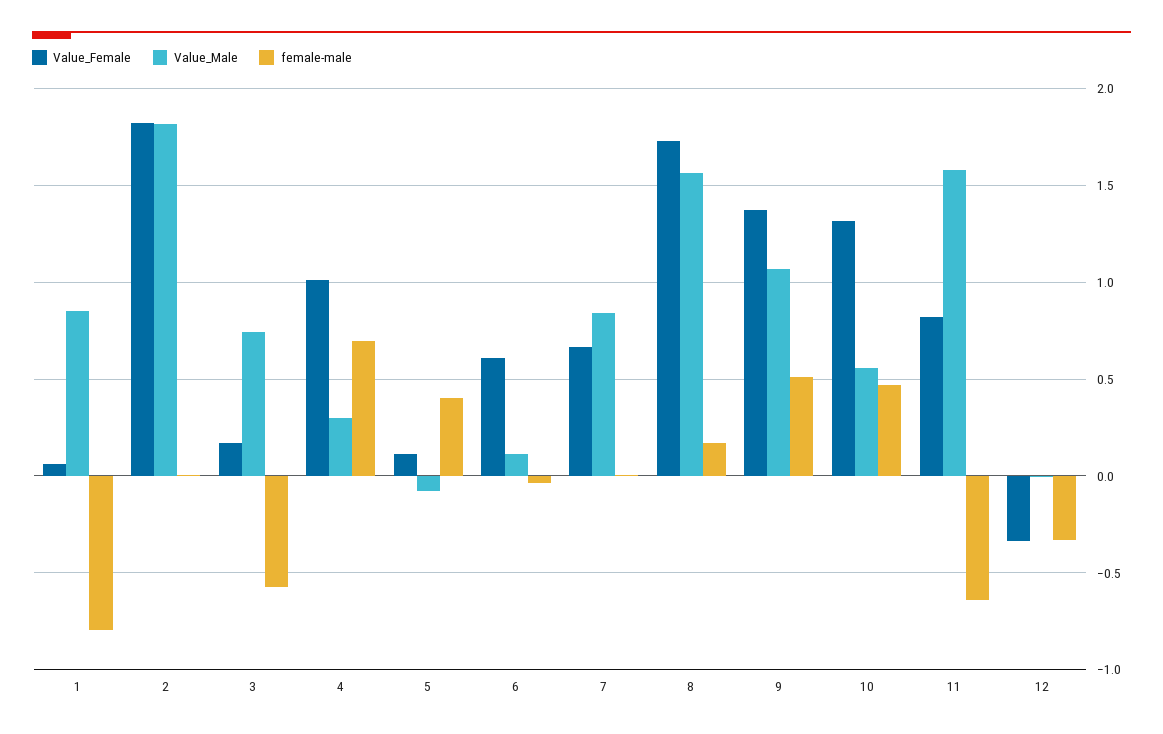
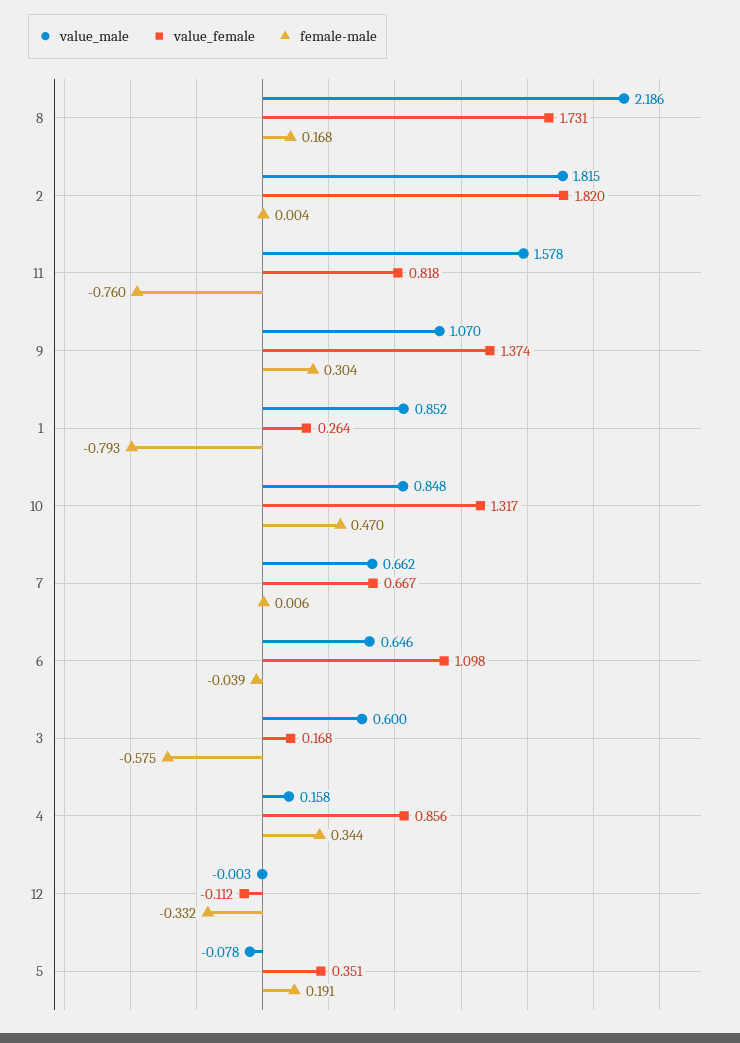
Value_Female, 1: 0.05 -> 0.264
Value_Male, 3: 0.75 -> 0.6
Value_Female, 4: 1 -> 0.856
Value_Male, 4: 0.3 -> 0.158
female-male, 4: 0.7 -> 0.344
Value_Female, 5: 0.1 -> 0.351
female-male, 5: 0.4 -> 0.191
Value_Female, 6: 0.6 -> 1.098
Value_Male, 6: 0.1 -> 0.646
Value_Male, 7: 0.85 -> 0.662
Value_Male, 8: 1.55 -> 2.186
female-male, 9: 0.5 -> 0.304
Value_Male, 10: 0.55 -> 0.848
female-male, 11: -0.65 -> -0.76
Value_Female, 12: -0.35 -> -0.112

